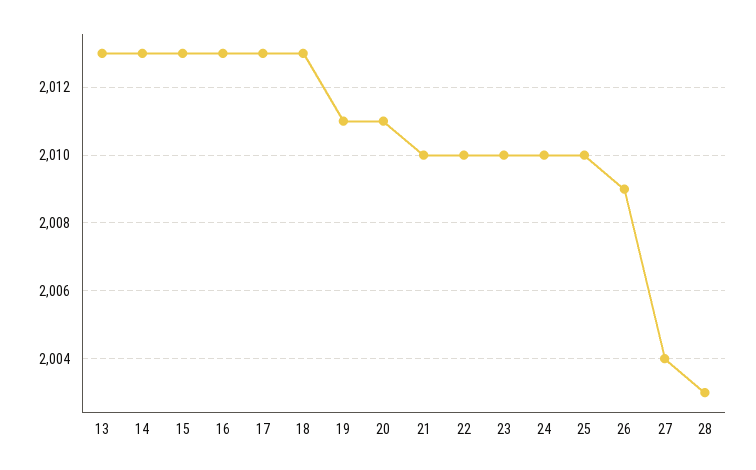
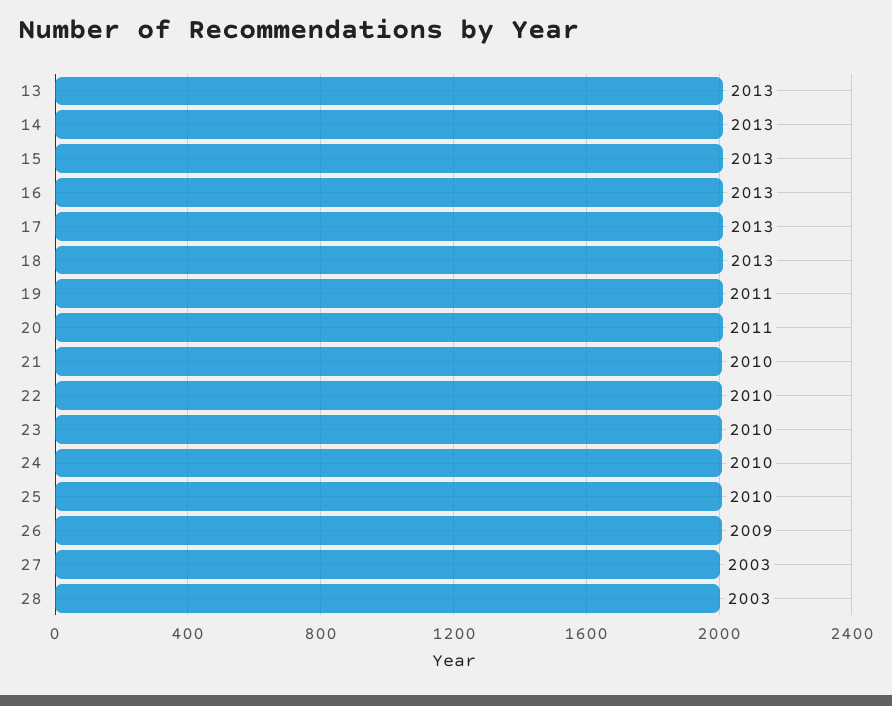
27: 2004 -> 2003

